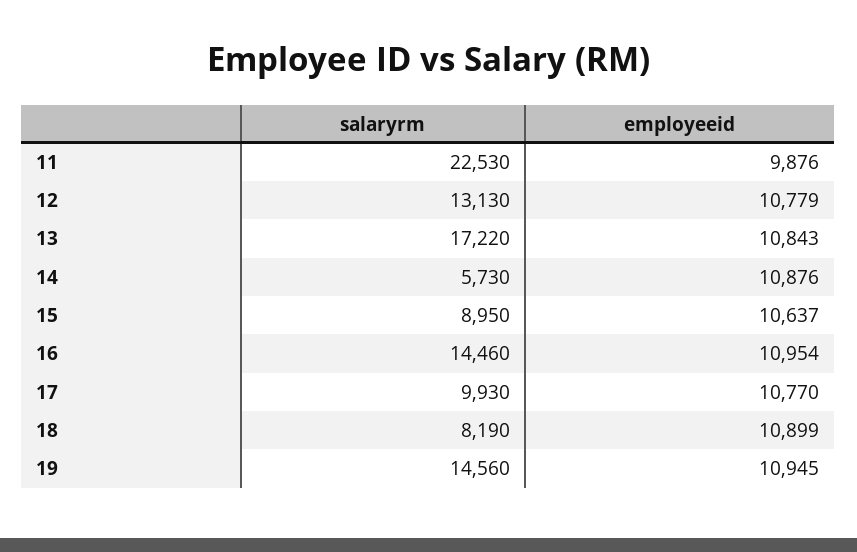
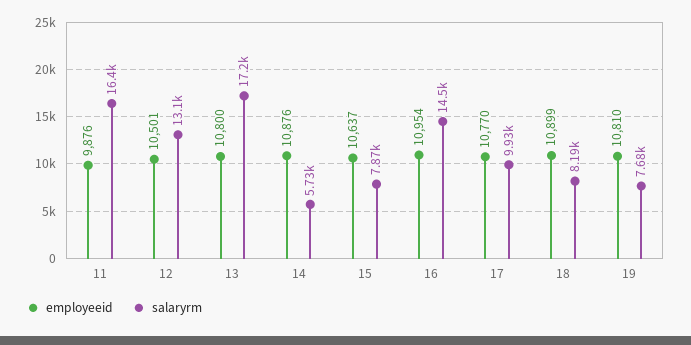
salaryrm, 11: 22530 -> 16400
employeeid, 12: 10779 -> 10501
employeeid, 13: 10843 -> 10800
salaryrm, 15: 8950 -> 7870
salaryrm, 19: 14560 -> 7680
employeeid, 19: 10945 -> 10810

